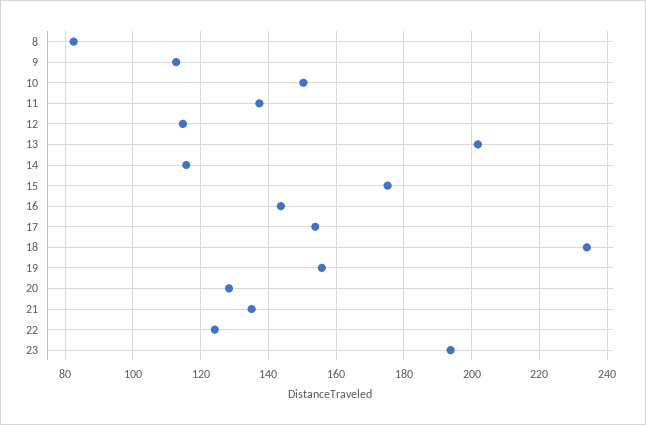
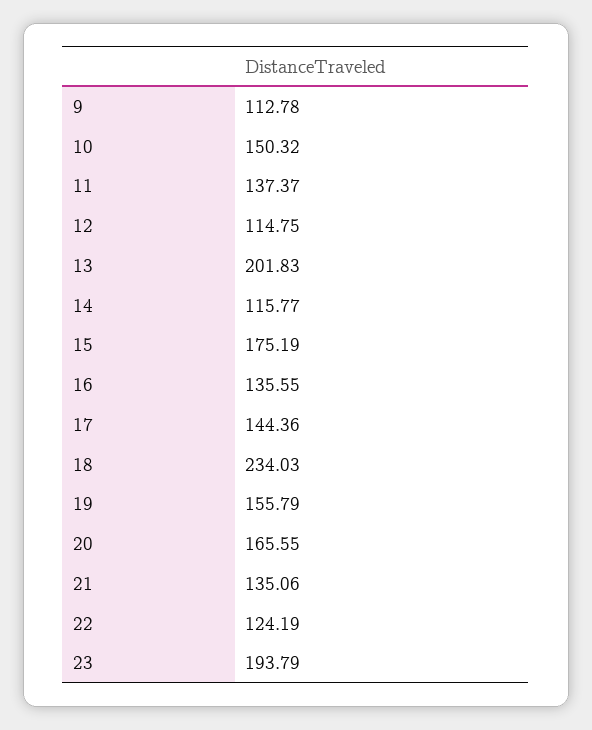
8: 82 -> none
16: 144 -> 135.55
17: 154 -> 144.36
20: 128 -> 165.55

